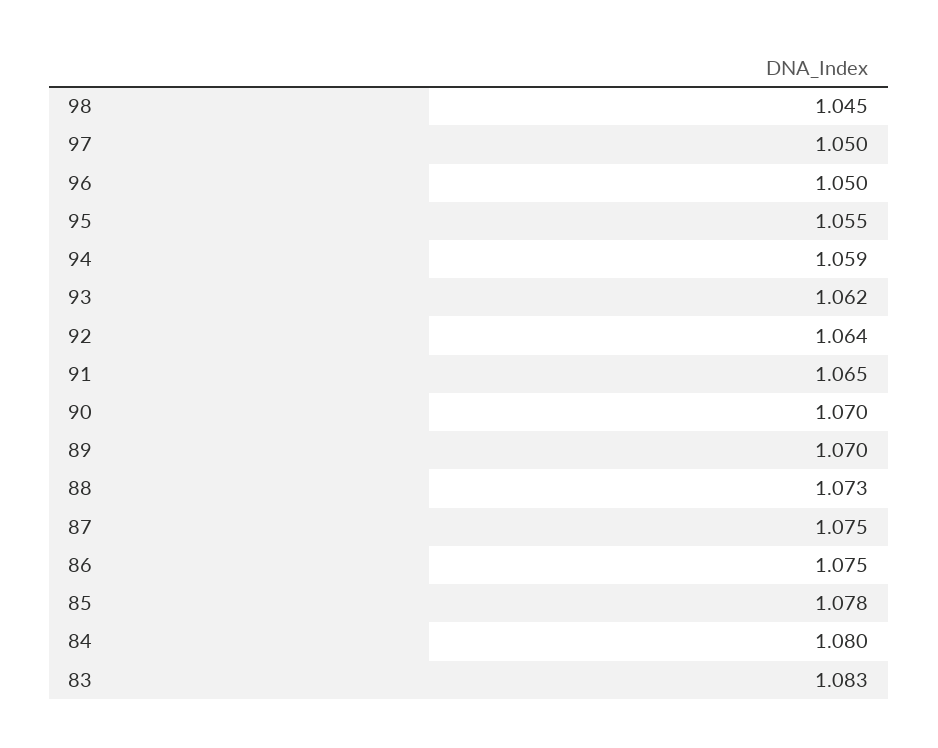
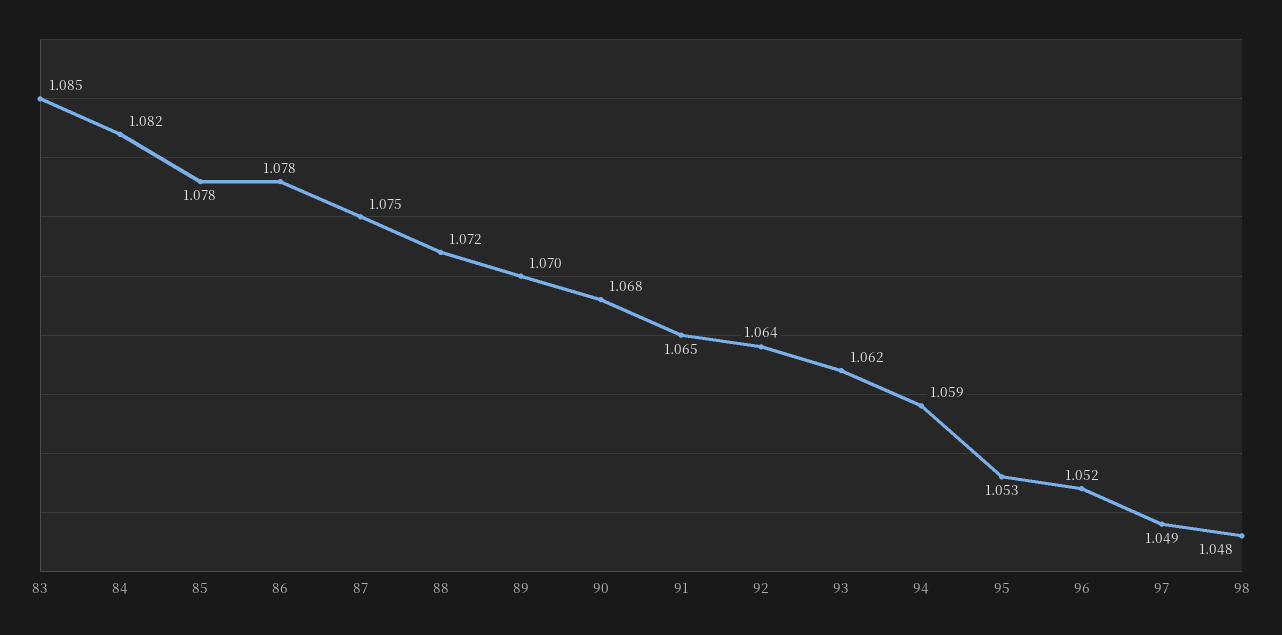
98: 1.045 -> 1.048
97: 1.05 -> 1.049
96: 1.05 -> 1.052
95: 1.055 -> 1.053
90: 1.07 -> 1.068
88: 1.073 -> 1.072
86: 1.075 -> 1.078
84: 1.08 -> 1.082
83: 1.083 -> 1.085

